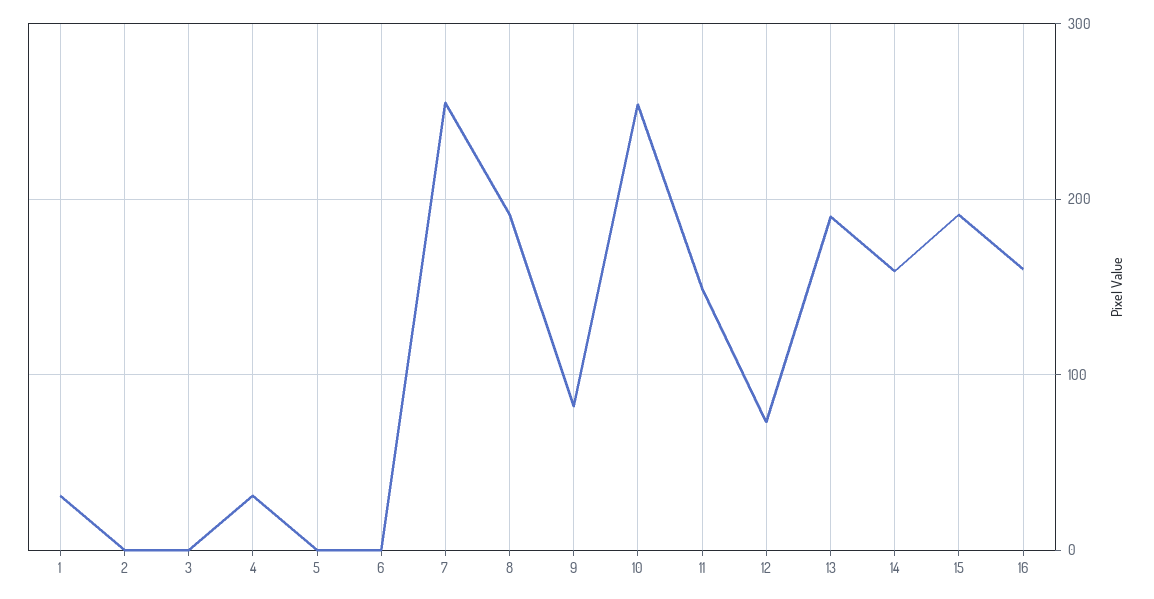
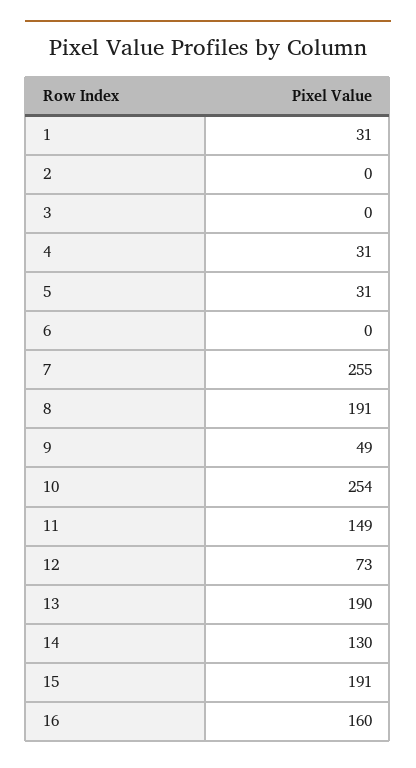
5: 0 -> 31
9: 80 -> 49
14: 160 -> 130

